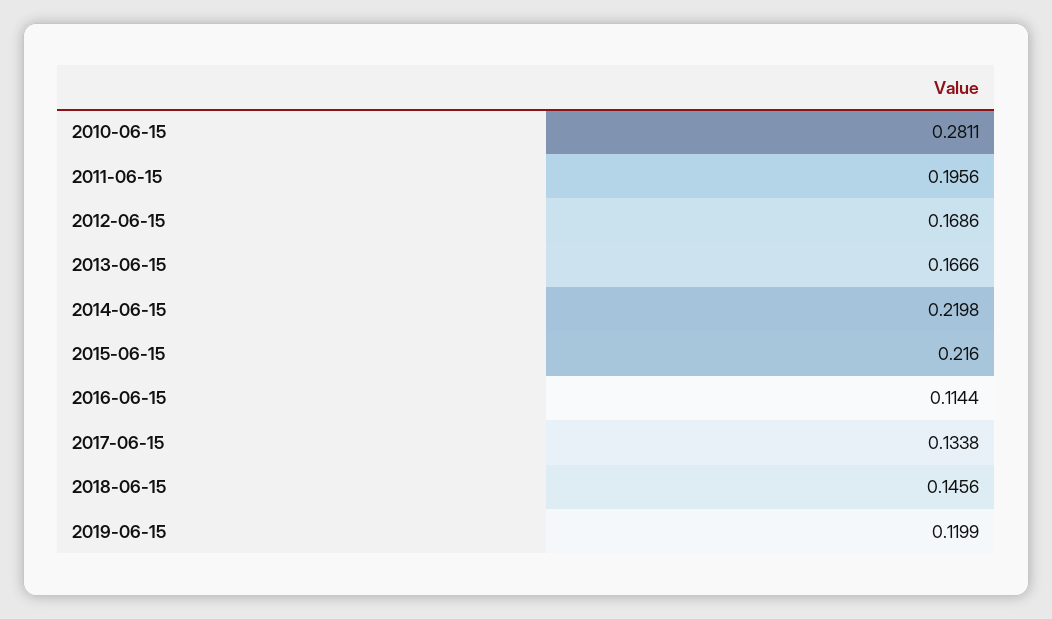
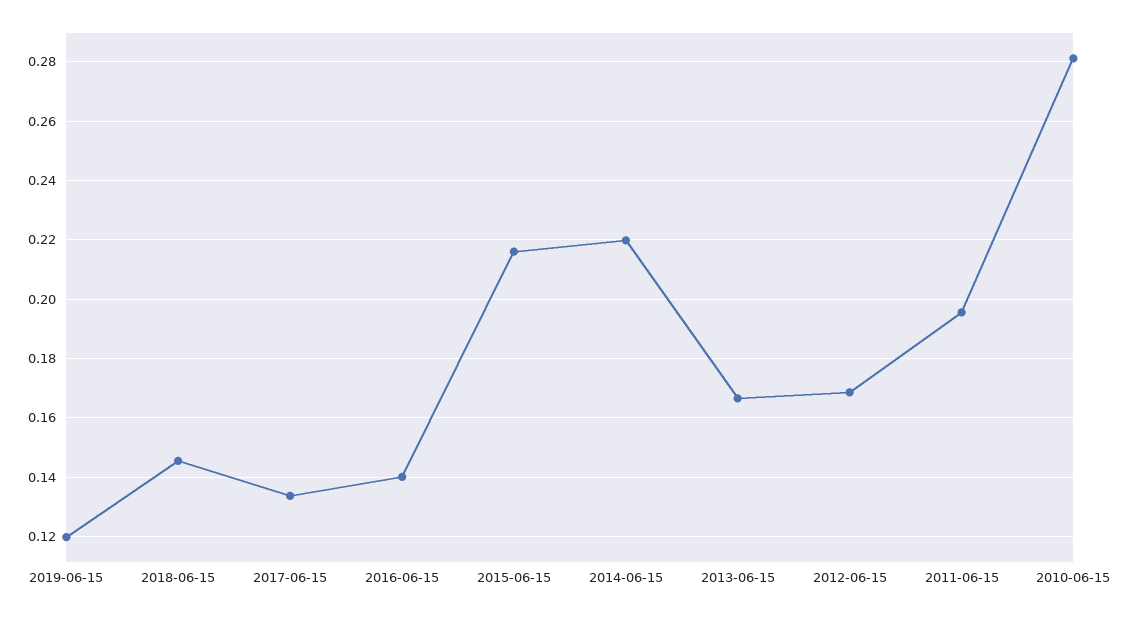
2016-06-15: 0.1144 -> 0.14

